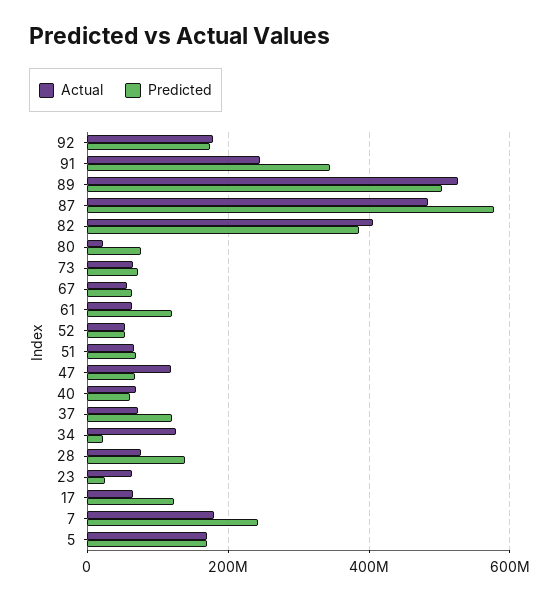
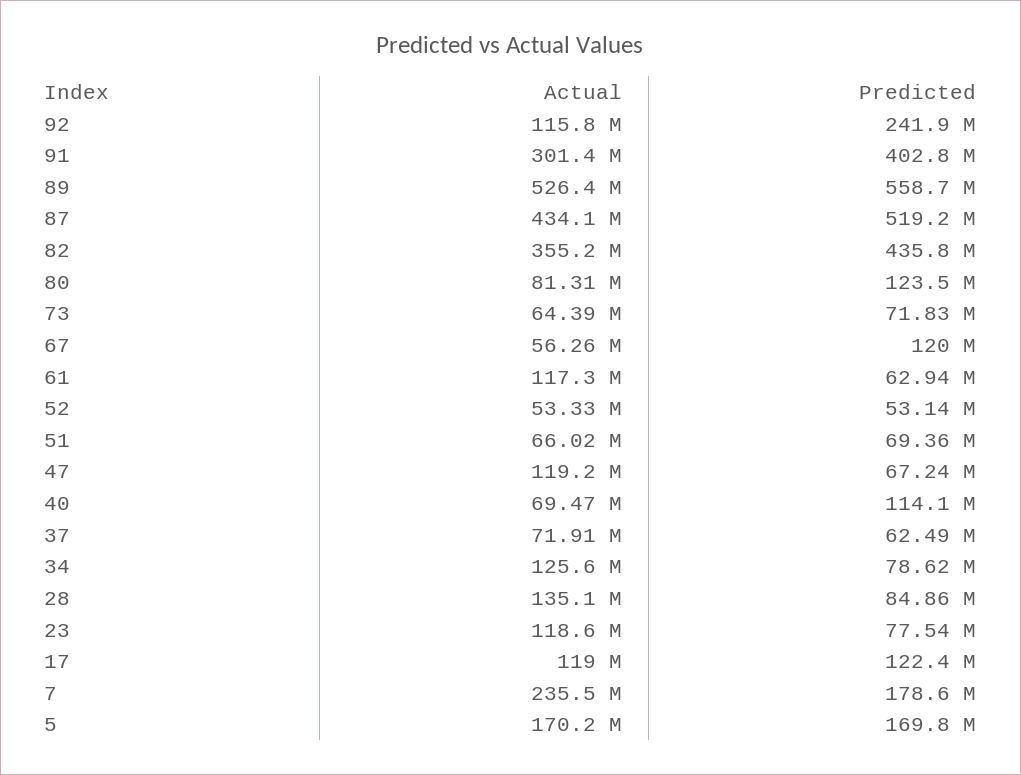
Actual, 92: 180000000 -> 115800000
Predicted, 92: 180000000 -> 241900000
Actual, 91: 240000000 -> 301400000
Predicted, 91: 340000000 -> 402800000
Predicted, 89: 500000000 -> 558700000
Actual, 87: 480000000 -> 434100000
Predicted, 87: 580000000 -> 519200000
Actual, 82: 400000000 -> 355200000
Predicted, 82: 380000000 -> 435800000
Actual, 80: 20000000 -> 81310000
Predicted, 80: 80000000 -> 123500000
Predicted, 67: 60000000 -> 120000000
Actual, 61: 60000000 -> 117300000
Predicted, 61: 120000000 -> 62940000
Predicted, 40: 60000000 -> 114100000
Predicted, 37: 120000000 -> 62490000
Predicted, 34: 20000000 -> 78620000
Actual, 28: 80000000 -> 135100000
Predicted, 28: 140000000 -> 84860000
Actual, 23: 60000000 -> 118600000
Predicted, 23: 20000000 -> 77540000
Actual, 17: 60000000 -> 119000000
Actual, 7: 180000000 -> 235500000
Predicted, 7: 240000000 -> 178600000

